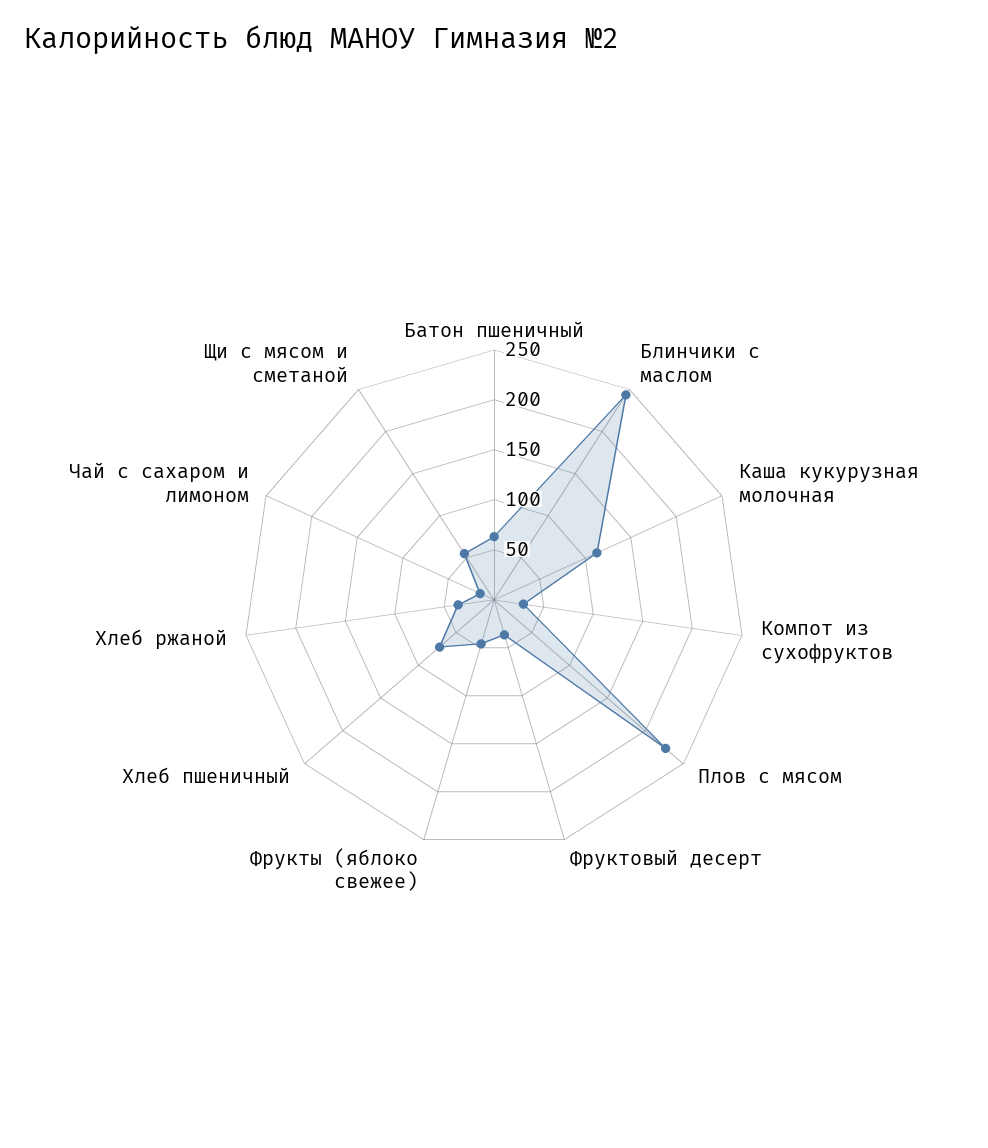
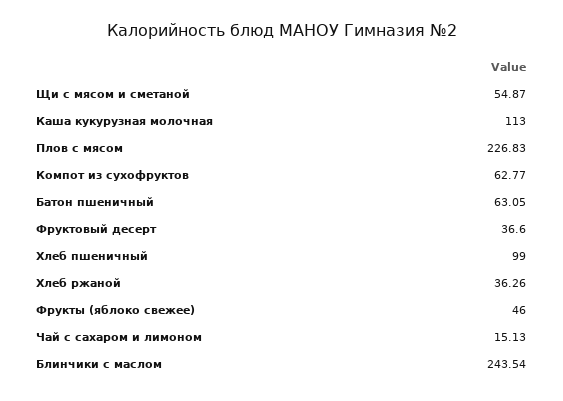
Компот из сухофруктов: 30 -> 62.77
Хлеб пшеничный: 70 -> 99

